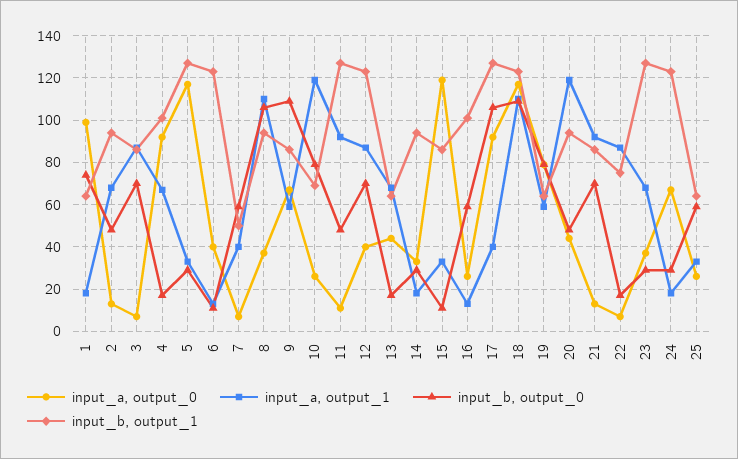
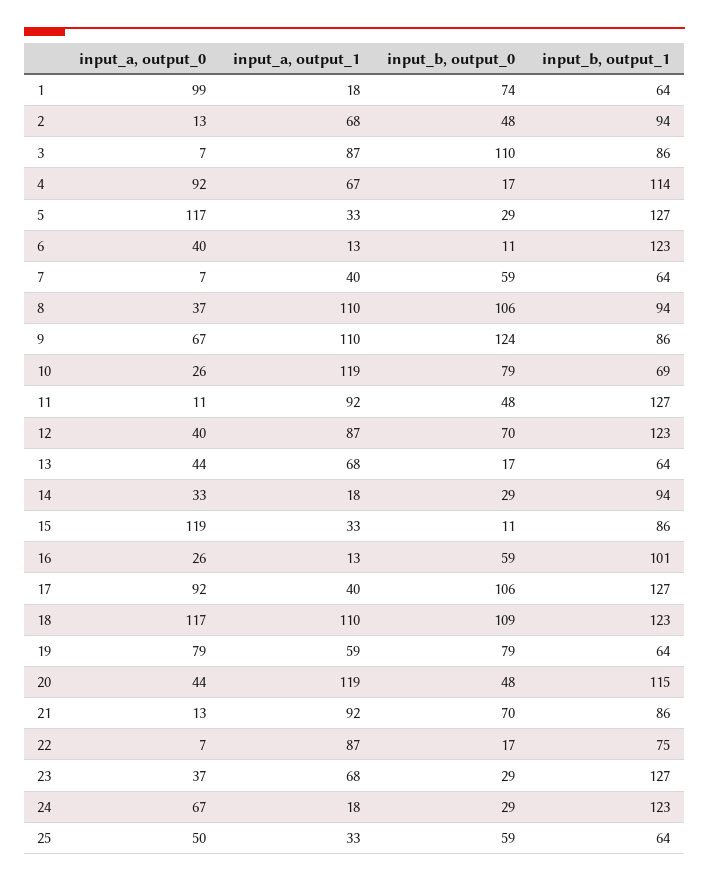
input_b, output_0, 3: 70 -> 110
input_b, output_1, 4: 100 -> 114
input_b, output_1, 7: 50 -> 64
input_a, output_1, 9: 60 -> 110
input_b, output_0, 9: 110 -> 124
input_b, output_1, 20: 95 -> 115
input_a, output_0, 25: 25 -> 50

